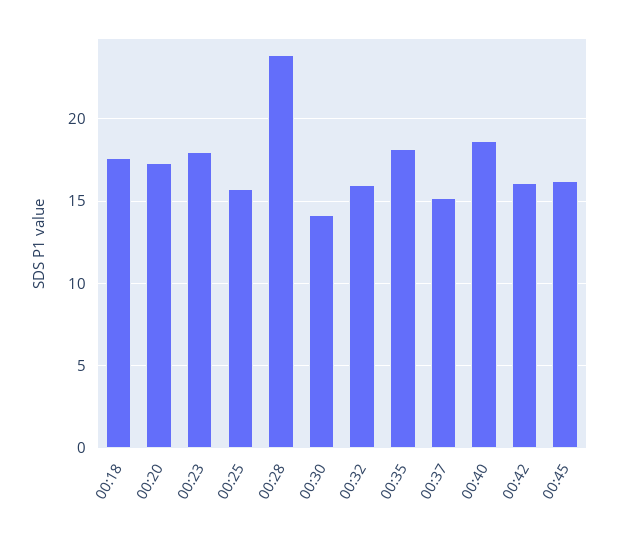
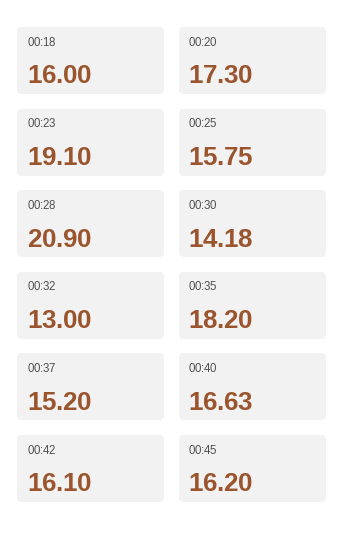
00:18: 17.5 -> 16
00:23: 18 -> 19.1
00:28: 24 -> 20.9
00:32: 16 -> 13
00:40: 18.5 -> 16.63

